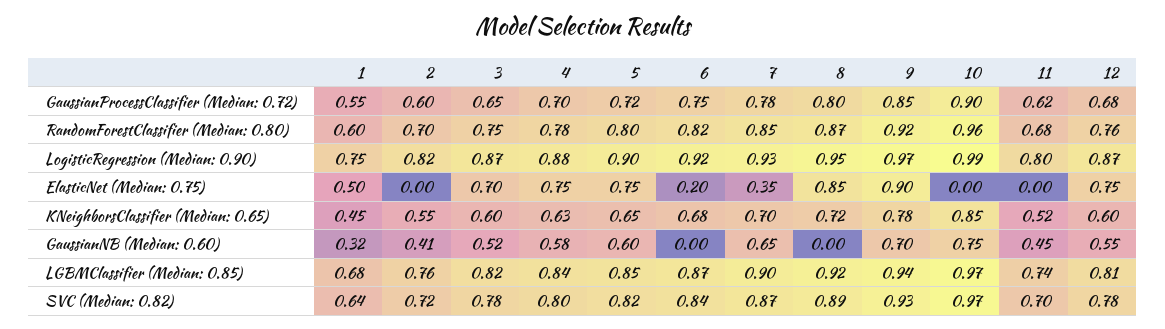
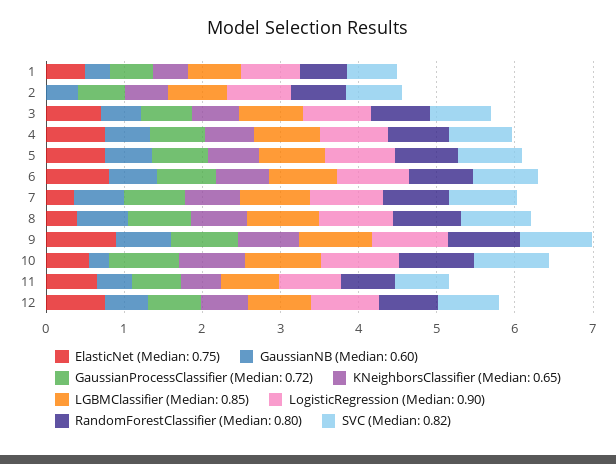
ElasticNet (Median: 0.75), 6: 0.2 -> 0.8
ElasticNet (Median: 0.75), 8: 0.85 -> 0.4
ElasticNet (Median: 0.75), 10: 0 -> 0.6
ElasticNet (Median: 0.75), 11: 0 -> 0.6
GaussianNB (Median: 0.60), 6: 0 -> 0.6
GaussianNB (Median: 0.60), 8: 0 -> 0.6
GaussianNB (Median: 0.60), 10: 0.75 -> 0.2

